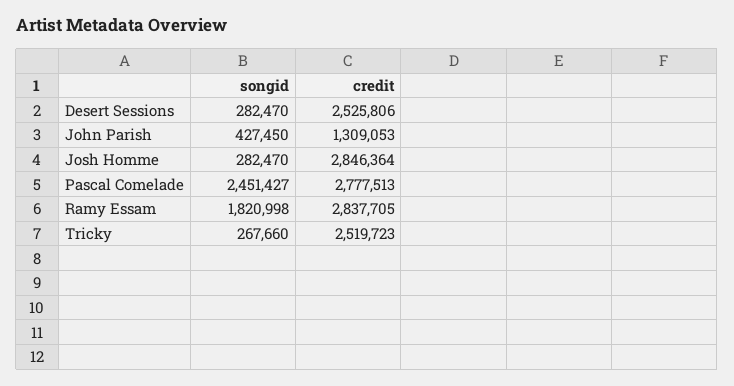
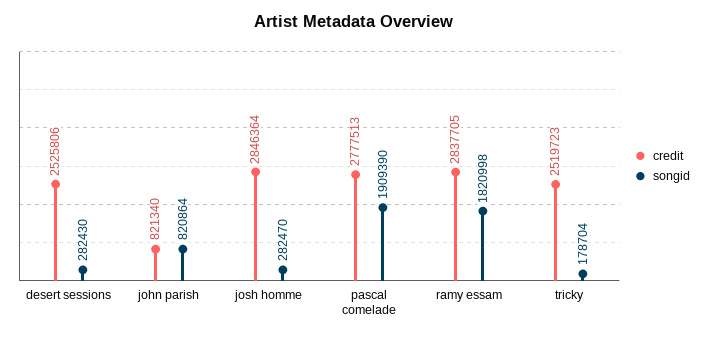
songid, Desert Sessions: 282470 -> 282430
songid, John Parish: 427450 -> 820864
credit, John Parish: 1309053 -> 821340
songid, Pascal Comelade: 2451427 -> 1909390
songid, Tricky: 267660 -> 178704

